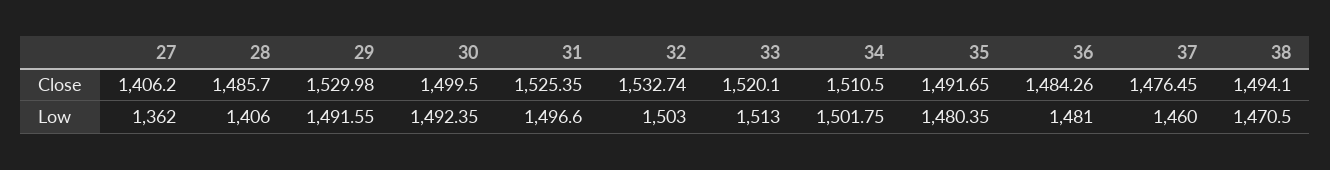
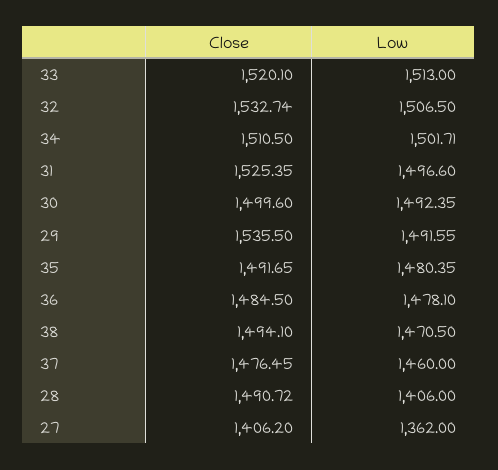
28, Close: 1485.7 -> 1490.72
29, Close: 1529.98 -> 1535.5
30, Close: 1499.5 -> 1499.6
36, Close: 1484.26 -> 1484.5
32, Low: 1503 -> 1506.5
34, Low: 1501.75 -> 1501.71
36, Low: 1481 -> 1478.1

